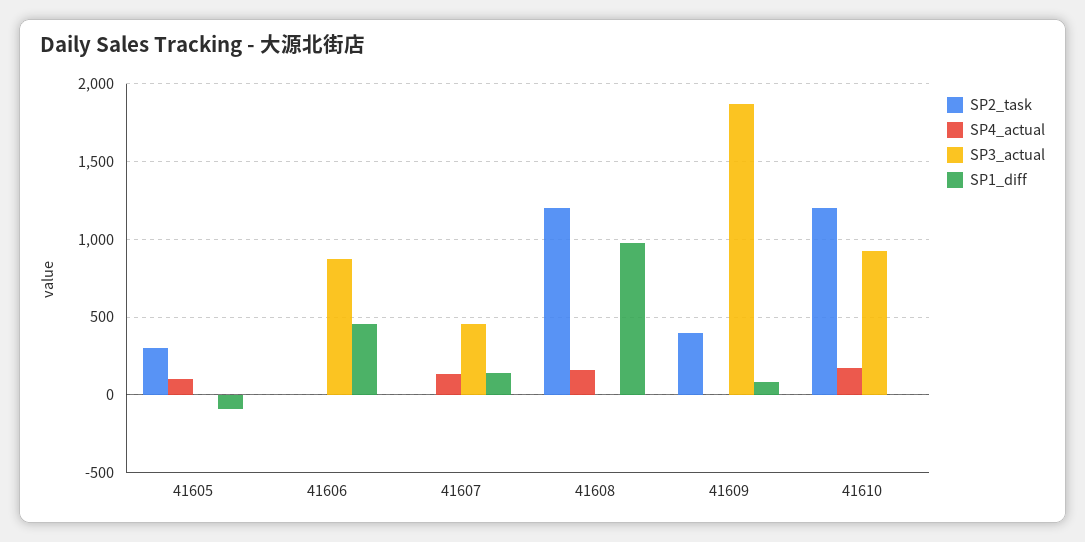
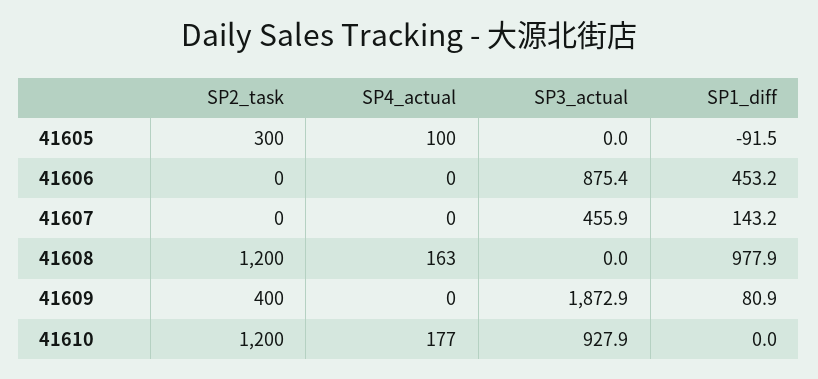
SP4_actual, 41607: 150 -> 0

